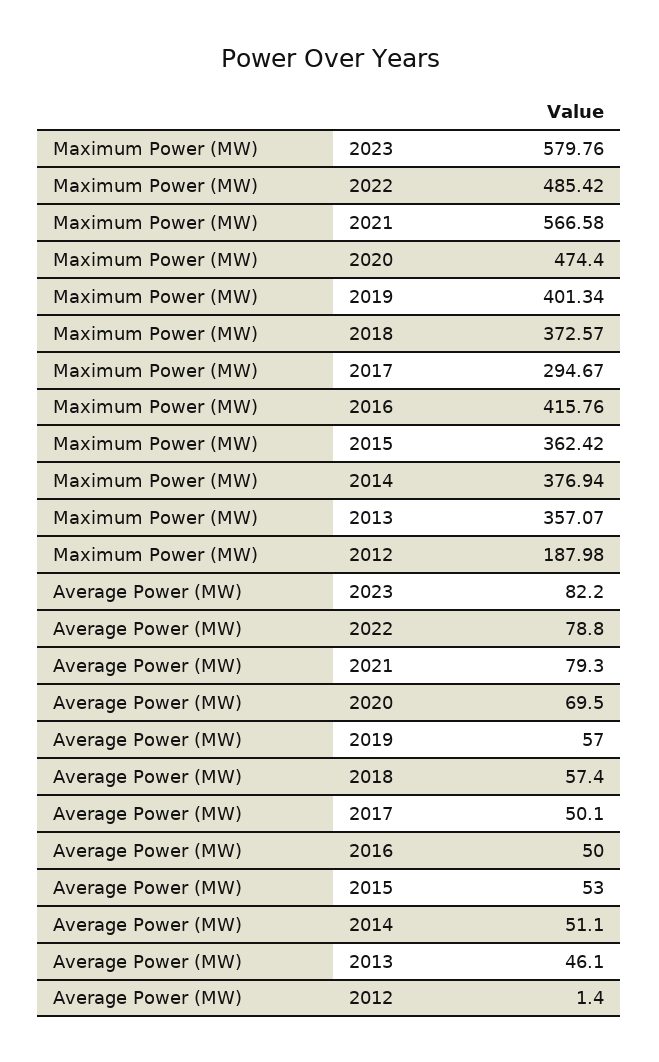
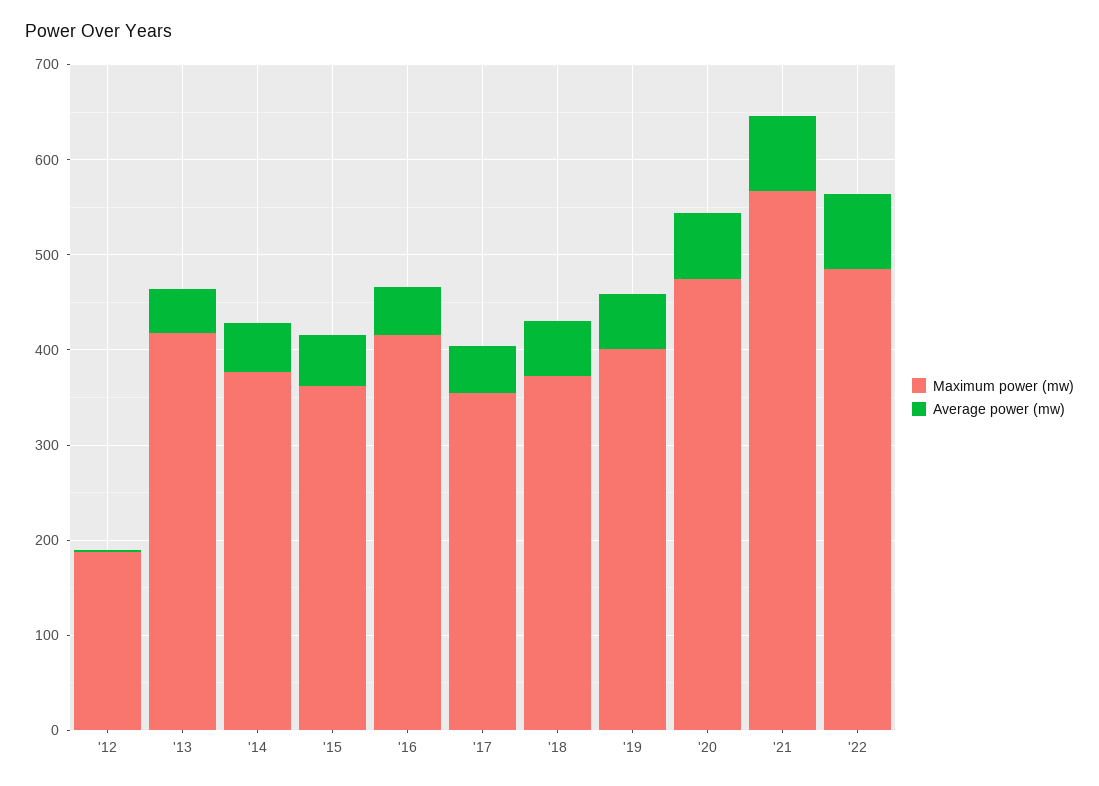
Maximum Power (MW), 2023: 579.76 -> none
Maximum Power (MW), 2017: 294.67 -> 360
Maximum Power (MW), 2013: 357.07 -> 420
Average Power (MW), 2023: 82.2 -> none

